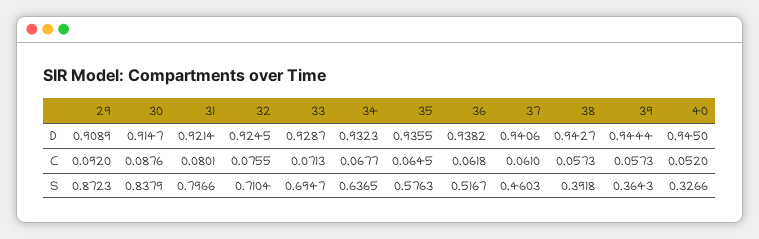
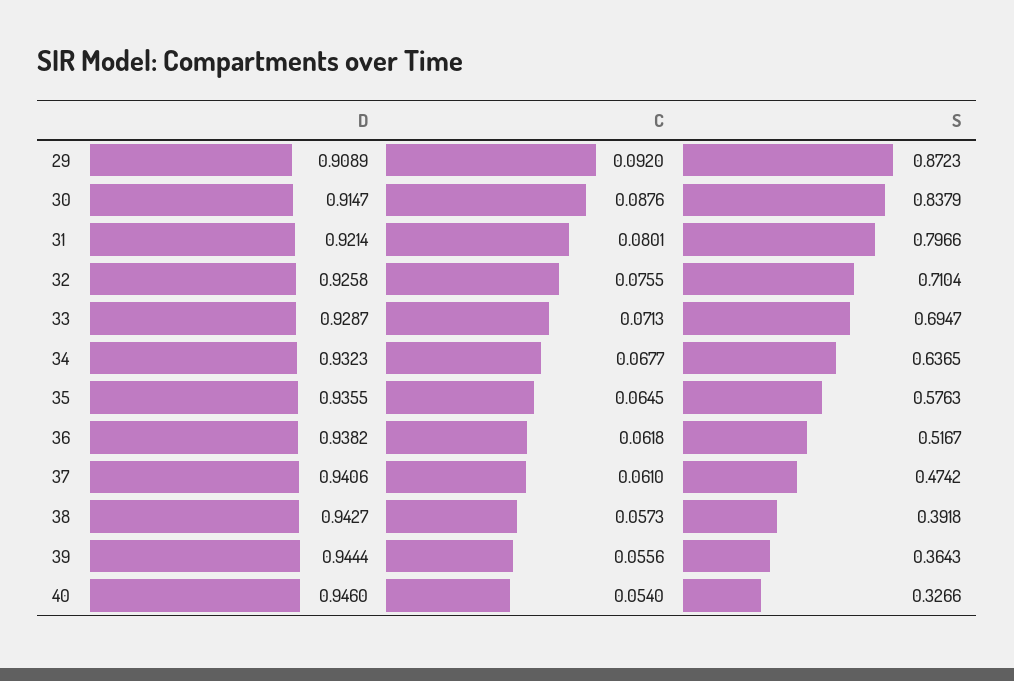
32, D: 0.9245 -> 0.9258
40, D: 0.945 -> 0.946
39, C: 0.0573 -> 0.0556
40, C: 0.052 -> 0.054
37, S: 0.4603 -> 0.4742

